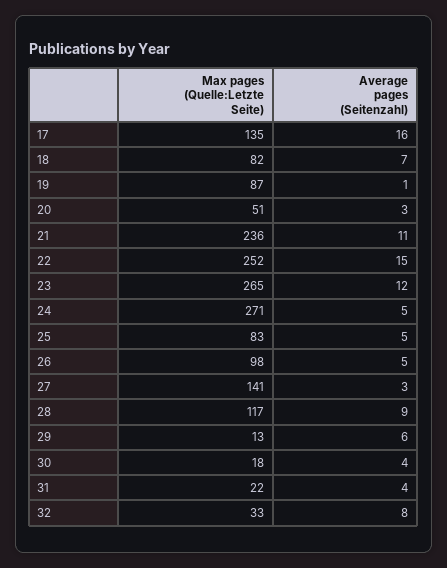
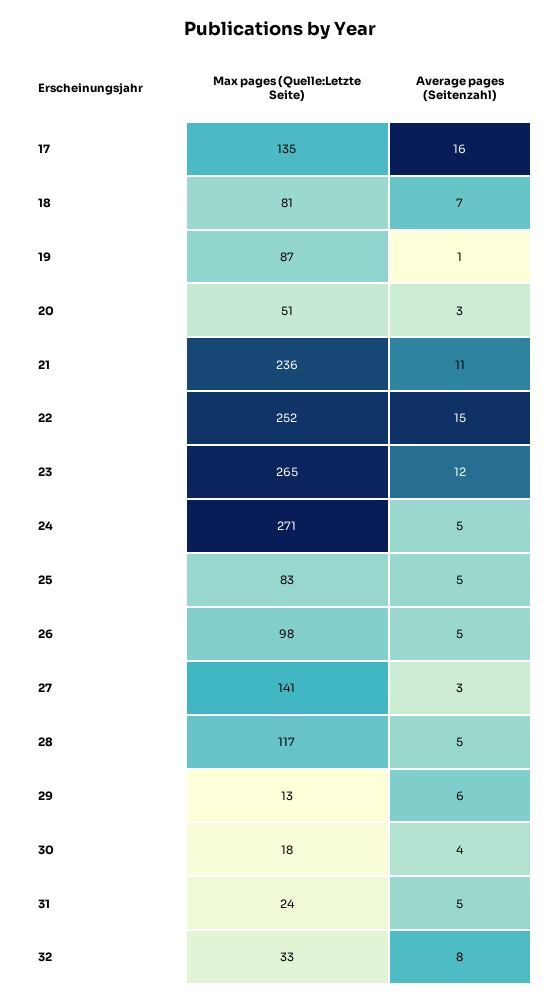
Max pages (Quelle:Letzte Seite), 18: 82 -> 81
Average pages (Seitenzahl), 28: 9 -> 5
Max pages (Quelle:Letzte Seite), 31: 22 -> 24
Average pages (Seitenzahl), 31: 4 -> 5

